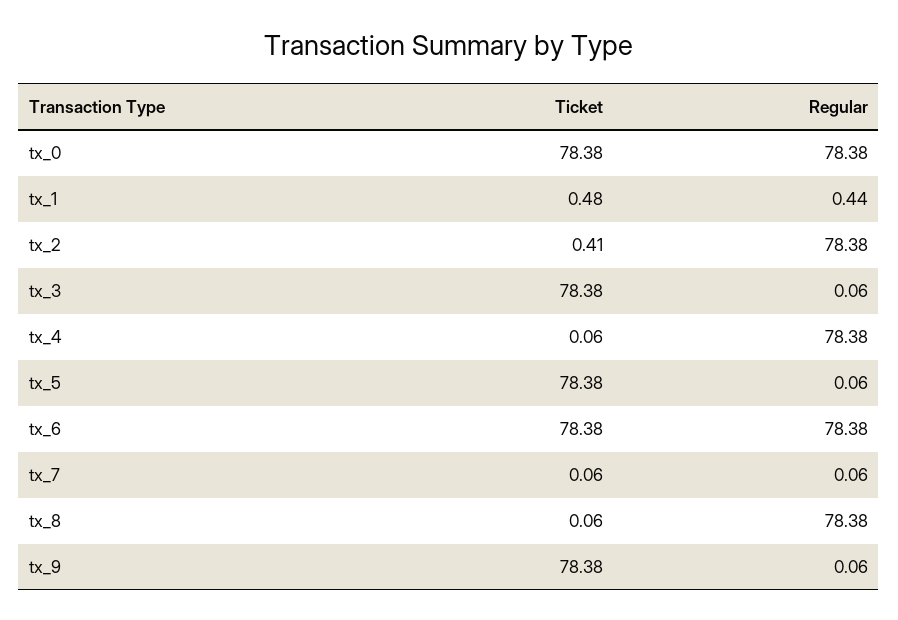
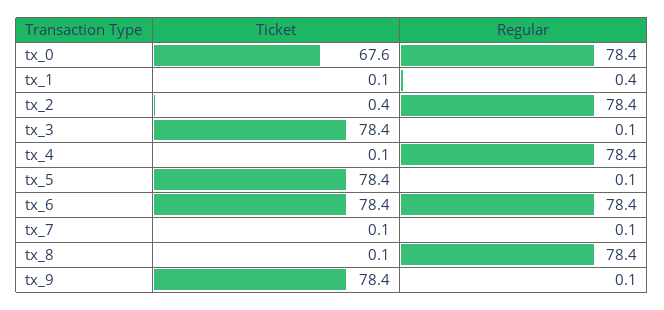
Ticket, tx_0: 78.38 -> 67.6
Ticket, tx_1: 0.48 -> 0.1

